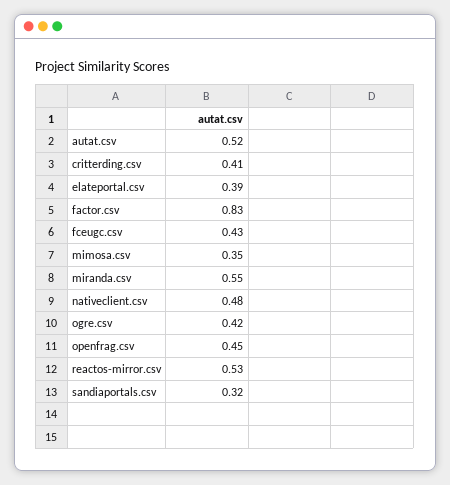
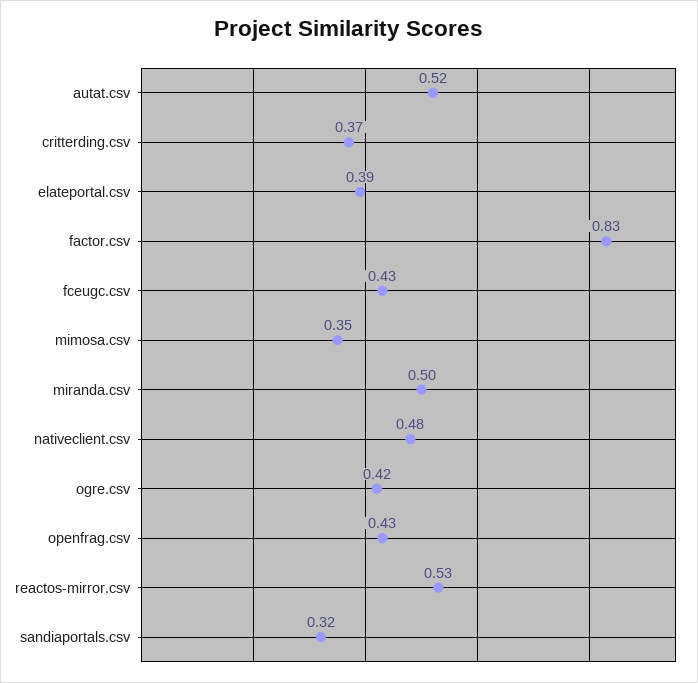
critterding.csv: 0.41 -> 0.37
miranda.csv: 0.55 -> 0.5
openfrag.csv: 0.45 -> 0.43

